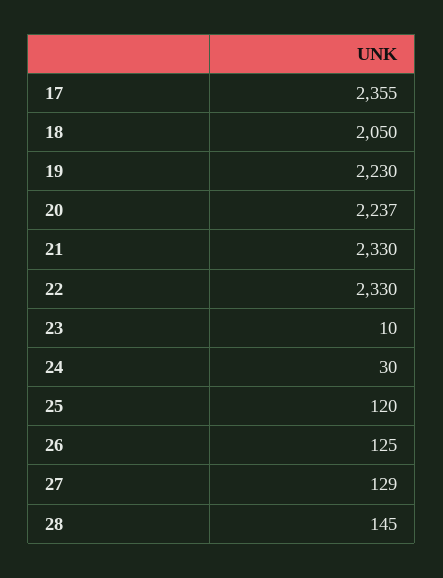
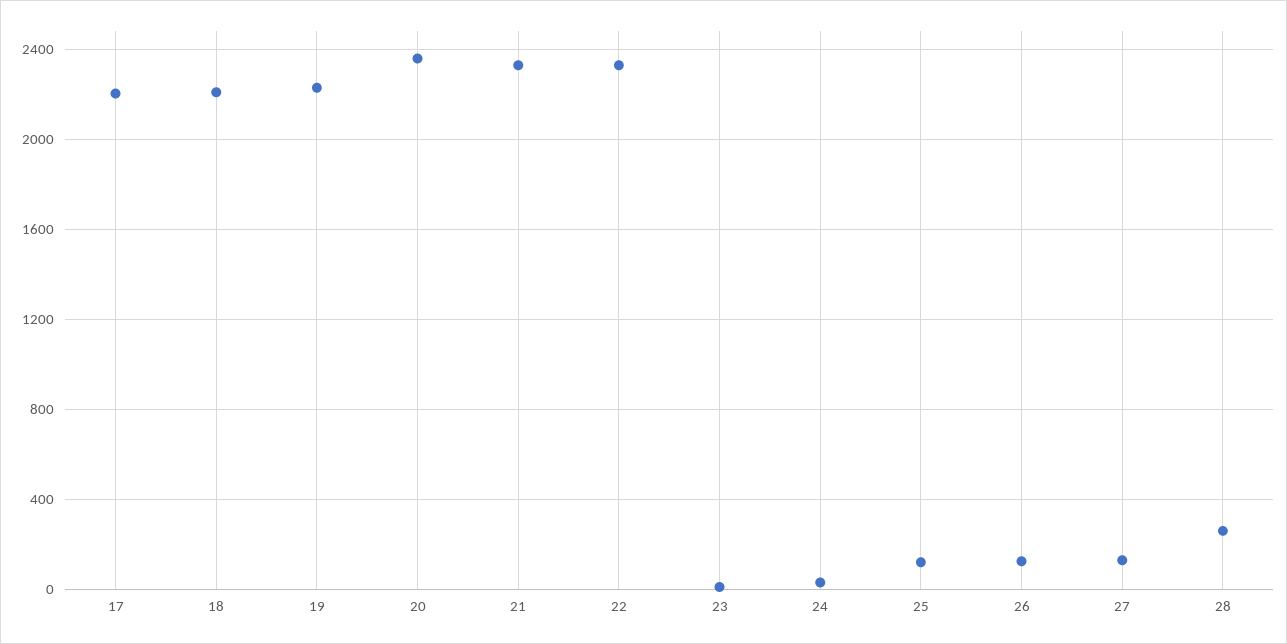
17: 2355 -> 2200
18: 2050 -> 2200
20: 2237 -> 2350
28: 145 -> 250

